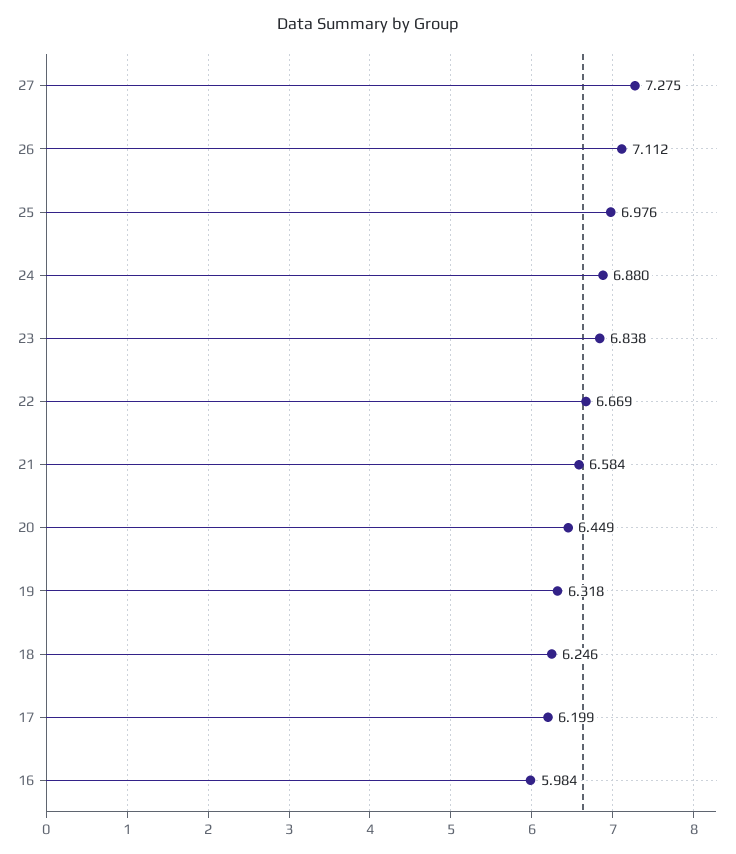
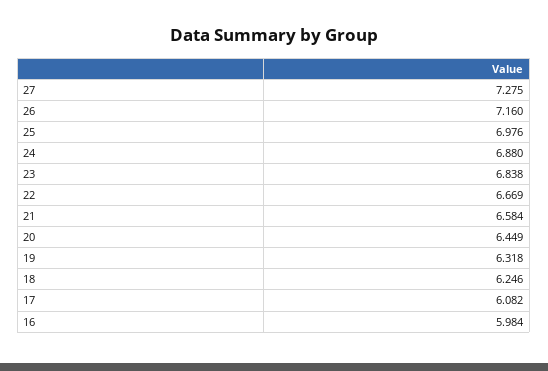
26: 7.112 -> 7.16
17: 6.199 -> 6.082

